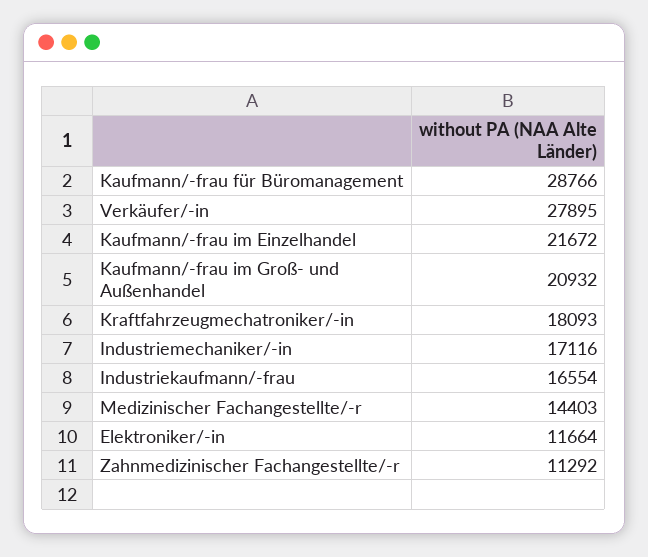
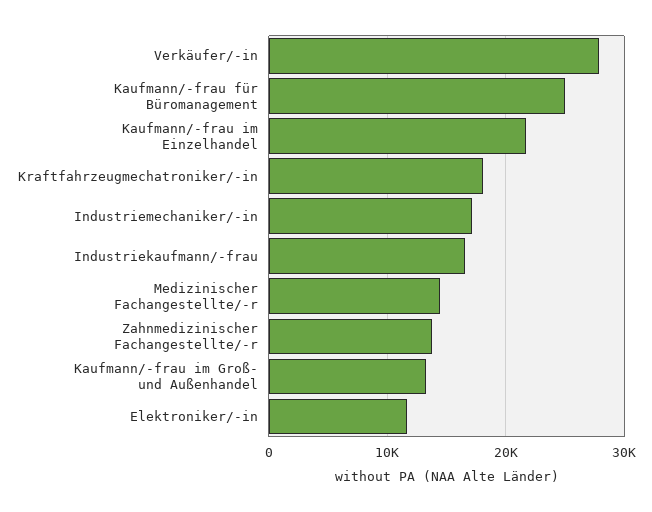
Kaufmann/-frau für Büromanagement: 28766 -> 25000
Kaufmann/-frau im Groß- und Außenhandel: 20932 -> 13000
Zahnmedizinischer Fachangestellte/-r: 11292 -> 14000

